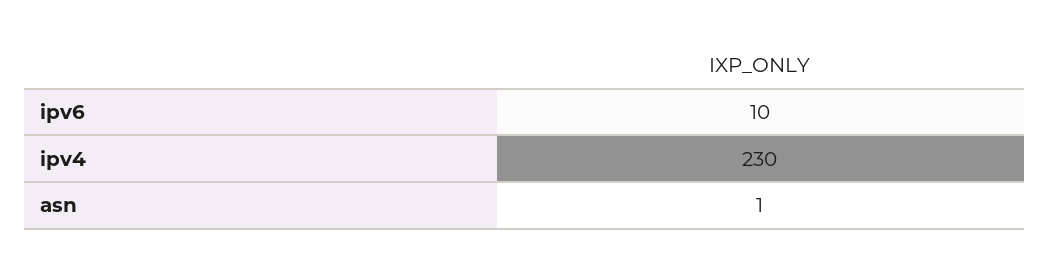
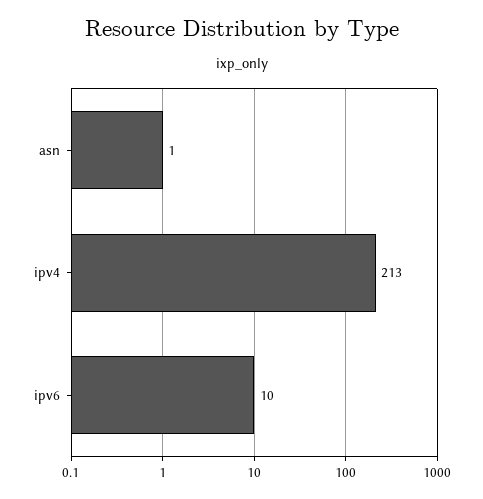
ipv4: 230 -> 213

